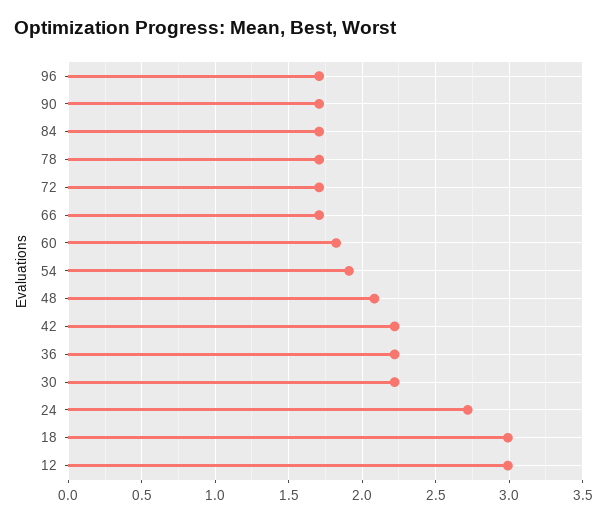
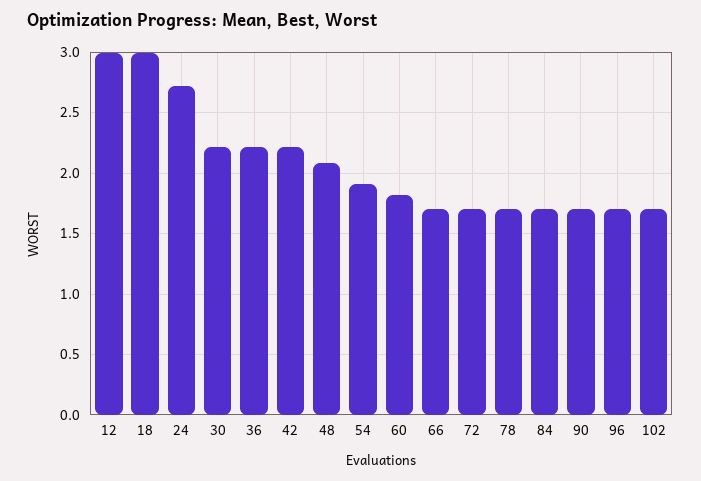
102: none -> 1.7

